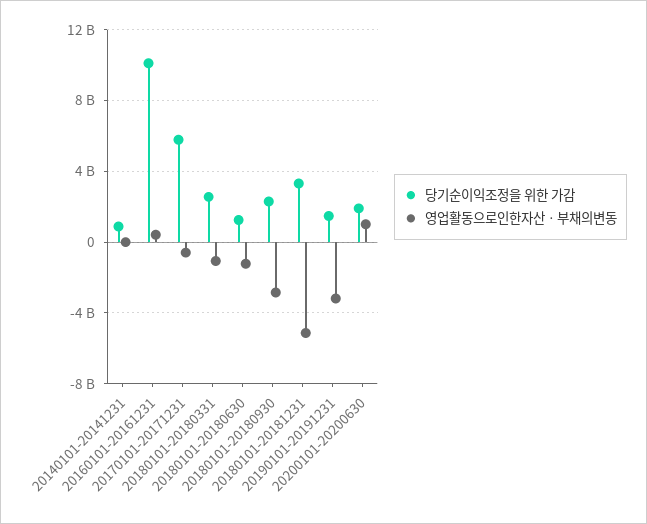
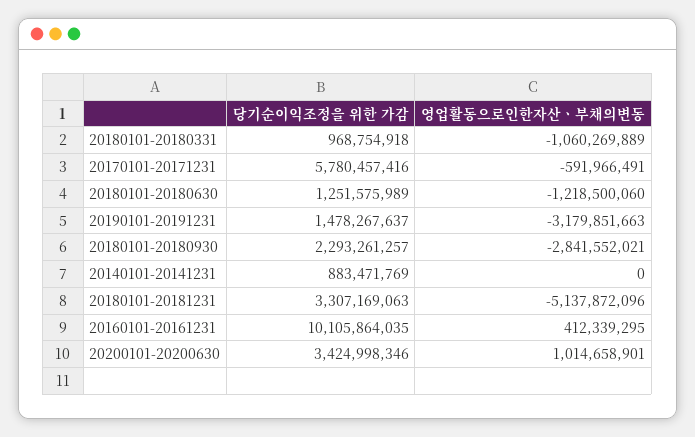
당기순이익조정을 위한 가감, 20180101-20180331: 2500000000 -> 968754918
당기순이익조정을 위한 가감, 20200101-20200630: 2000000000 -> 3424998346

